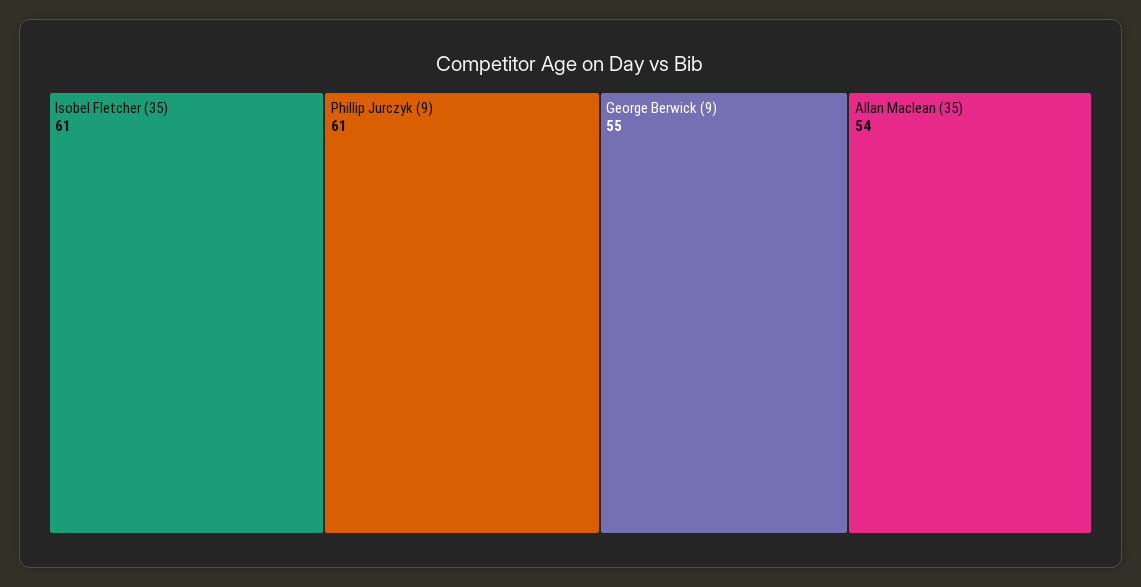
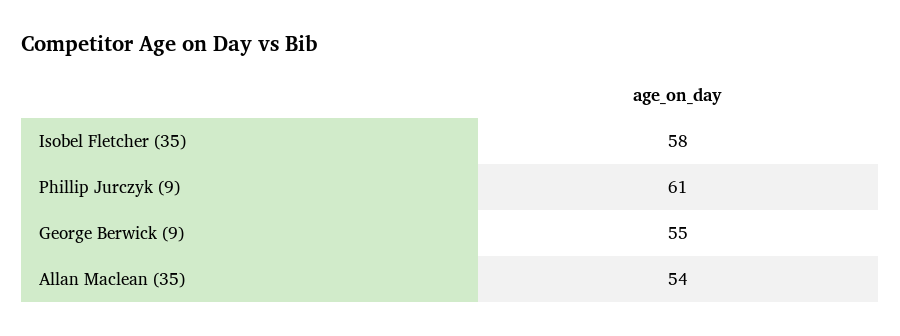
Isobel Fletcher (35): 61 -> 58

